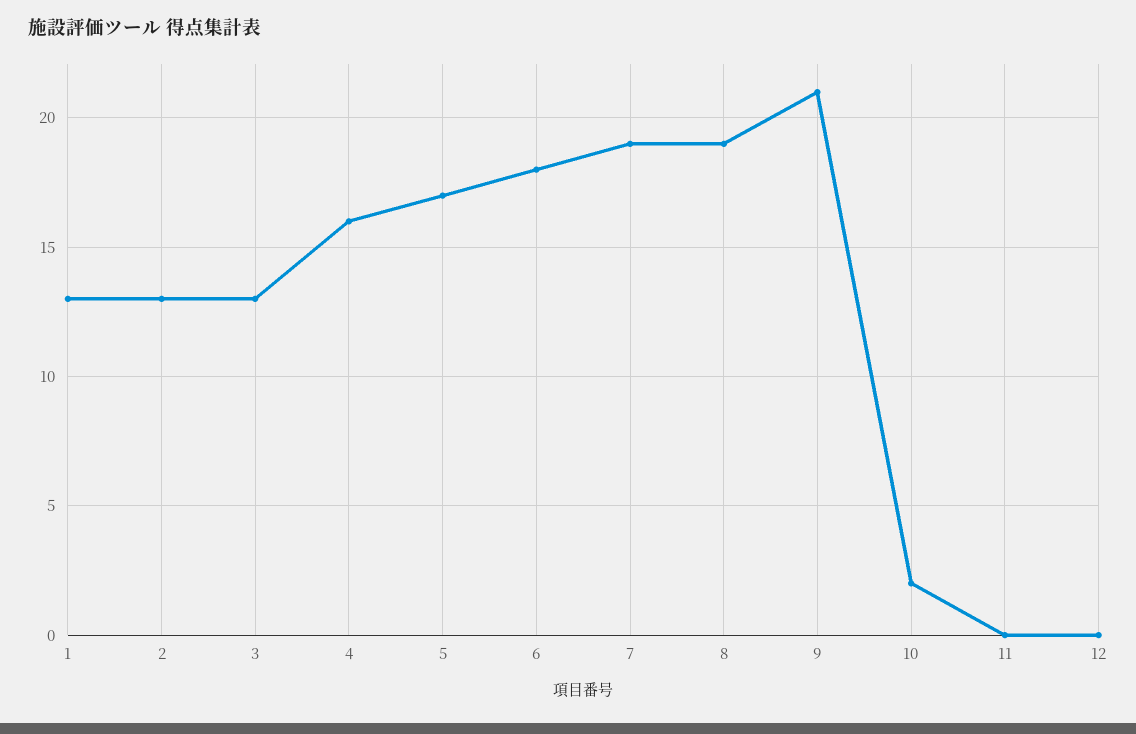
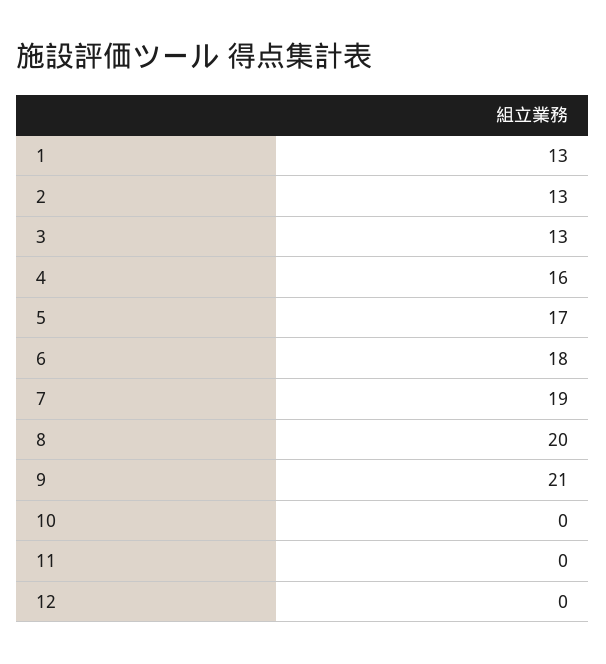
8: 19 -> 20
10: 2 -> 0

